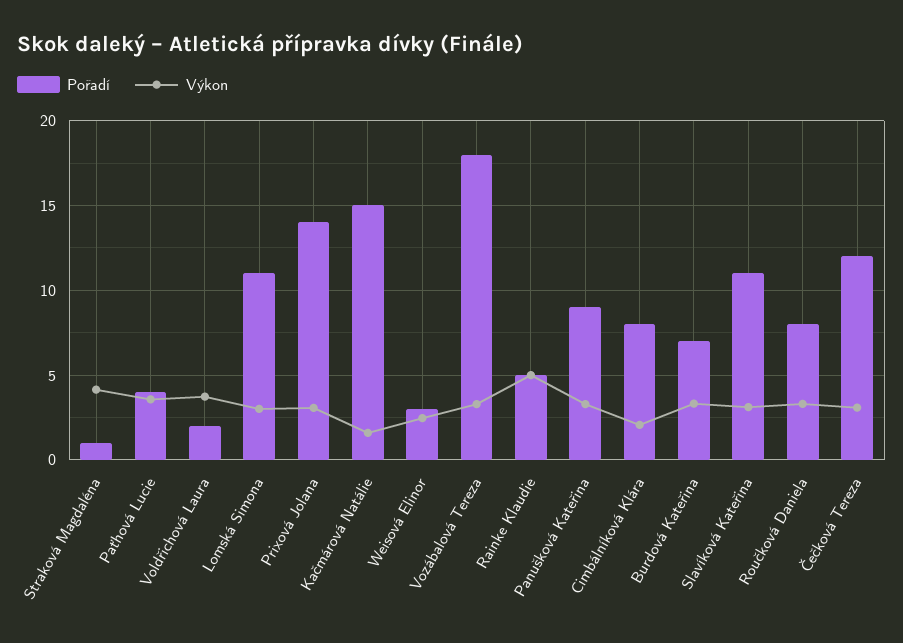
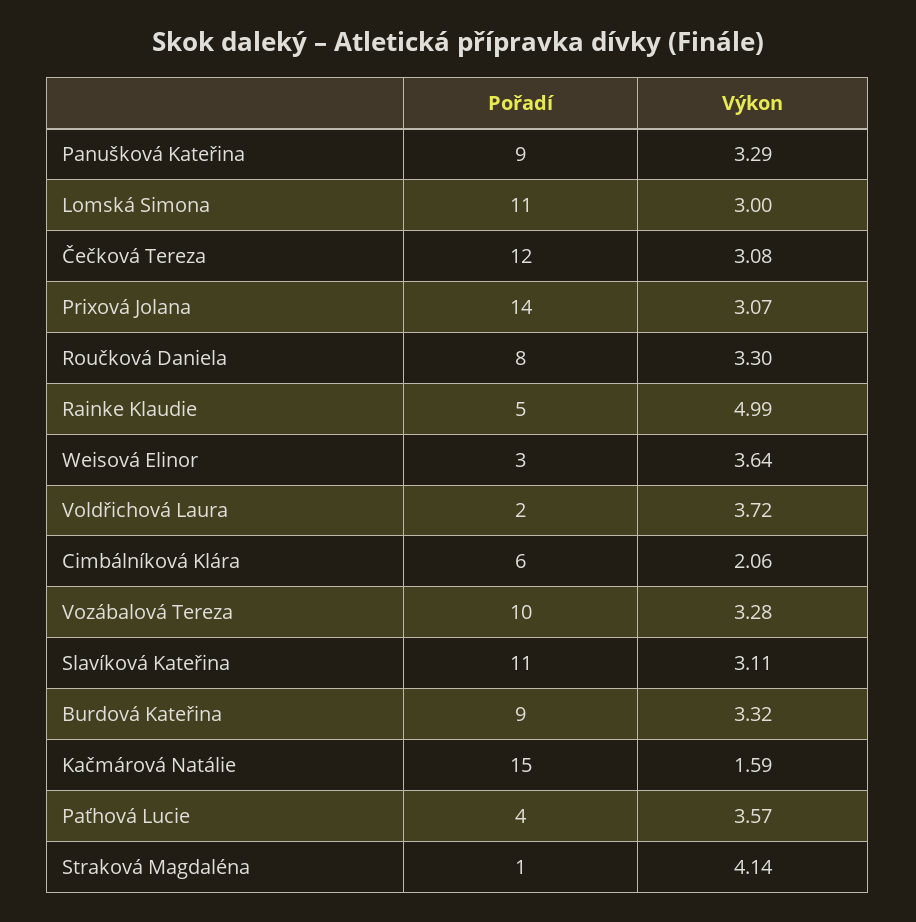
Výkon, Weisová Elinor: 2.5 -> 3.64
Pořadí, Vozábalová Tereza: 18 -> 10
Pořadí, Cimbálníková Klára: 8 -> 6
Pořadí, Burdová Kateřina: 7 -> 9

